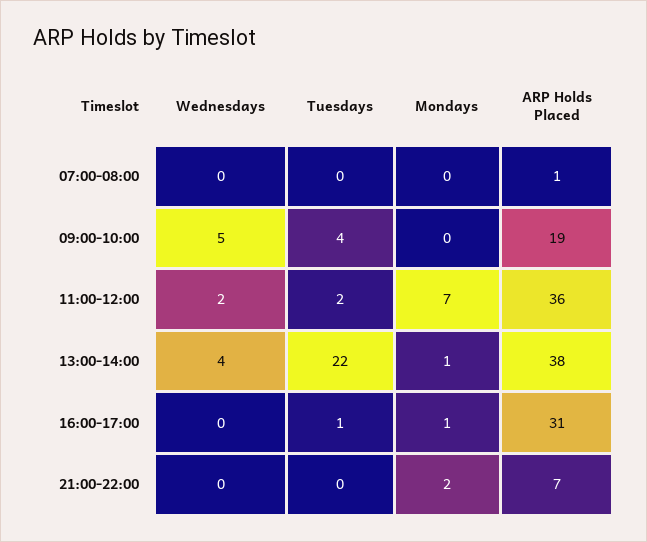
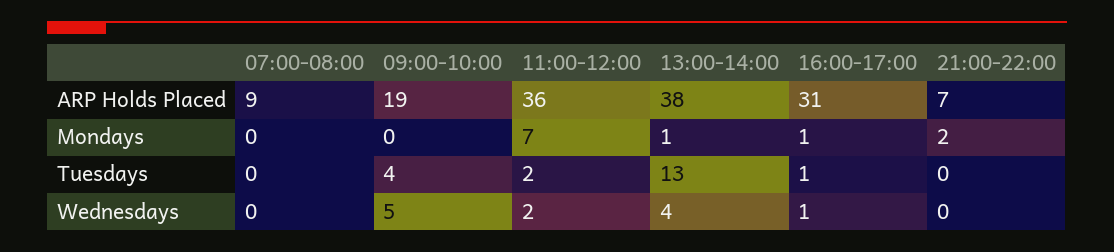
ARP Holds Placed, 07:00-08:00: 1 -> 9
Tuesdays, 13:00-14:00: 22 -> 13
Wednesdays, 16:00-17:00: 0 -> 1

